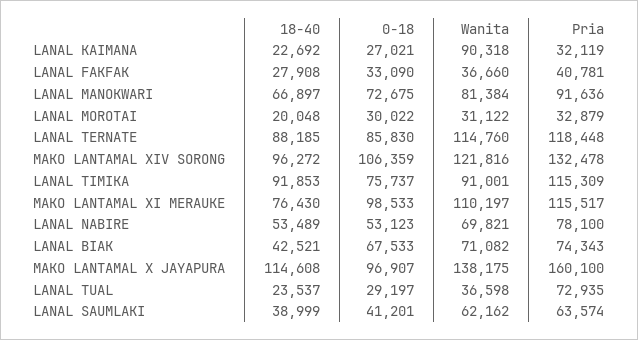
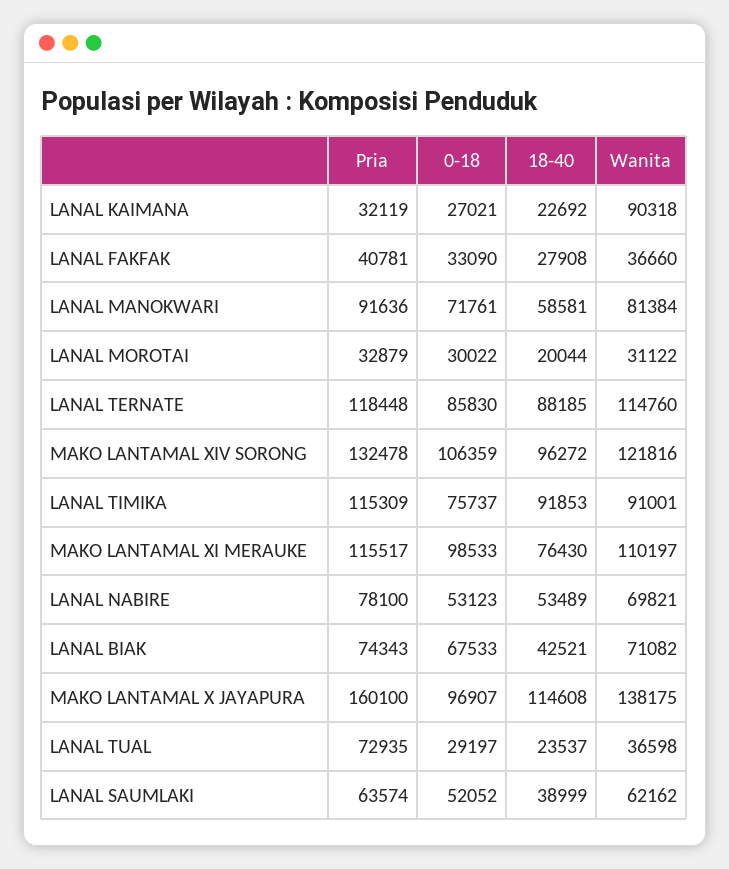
18-40, LANAL MANOKWARI: 66897 -> 58581
0-18, LANAL MANOKWARI: 72675 -> 71761
18-40, LANAL MOROTAI: 20048 -> 20044
0-18, LANAL SAUMLAKI: 41201 -> 52052

